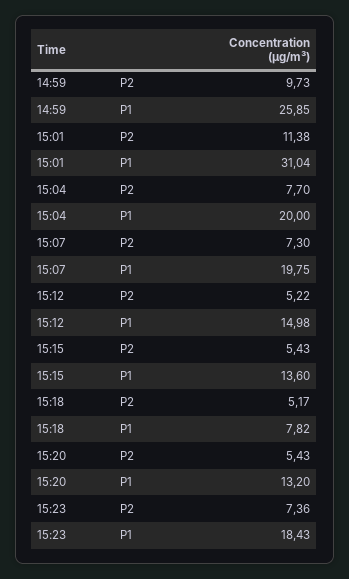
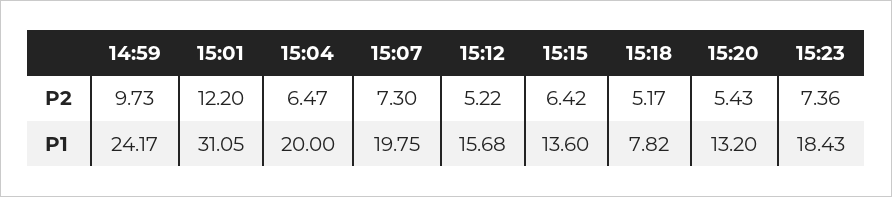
14:59, P1: 25.85 -> 24.17
15:01, P2: 11.38 -> 12.2
15:01, P1: 31.04 -> 31.05
15:04, P2: 7.7 -> 6.47
15:12, P1: 14.98 -> 15.68
15:15, P2: 5.43 -> 6.42

